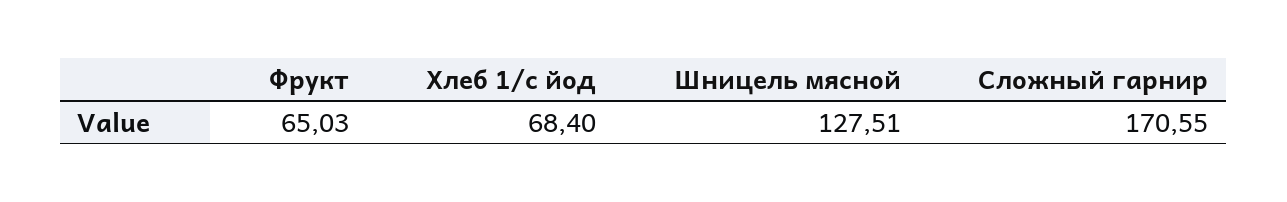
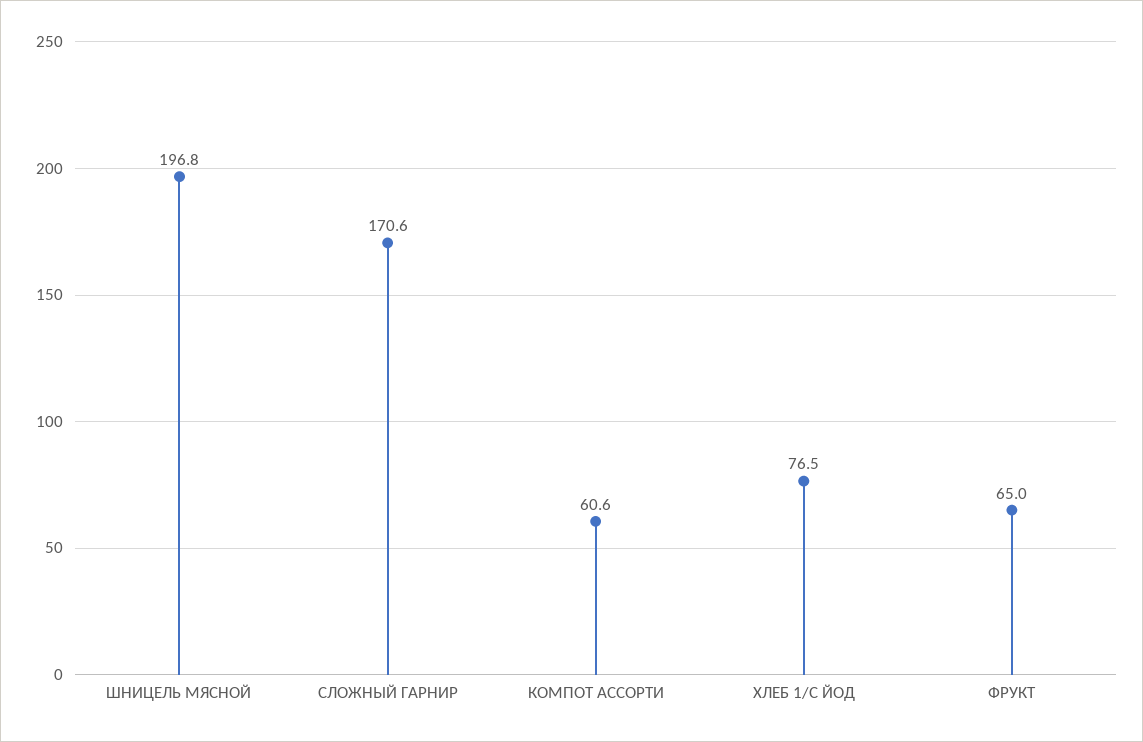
Хлеб 1/с йод: 68.4 -> 76.5
Шницель мясной: 127.51 -> 196.8
КОМПОТ АССОРТИ: none -> 60.6

